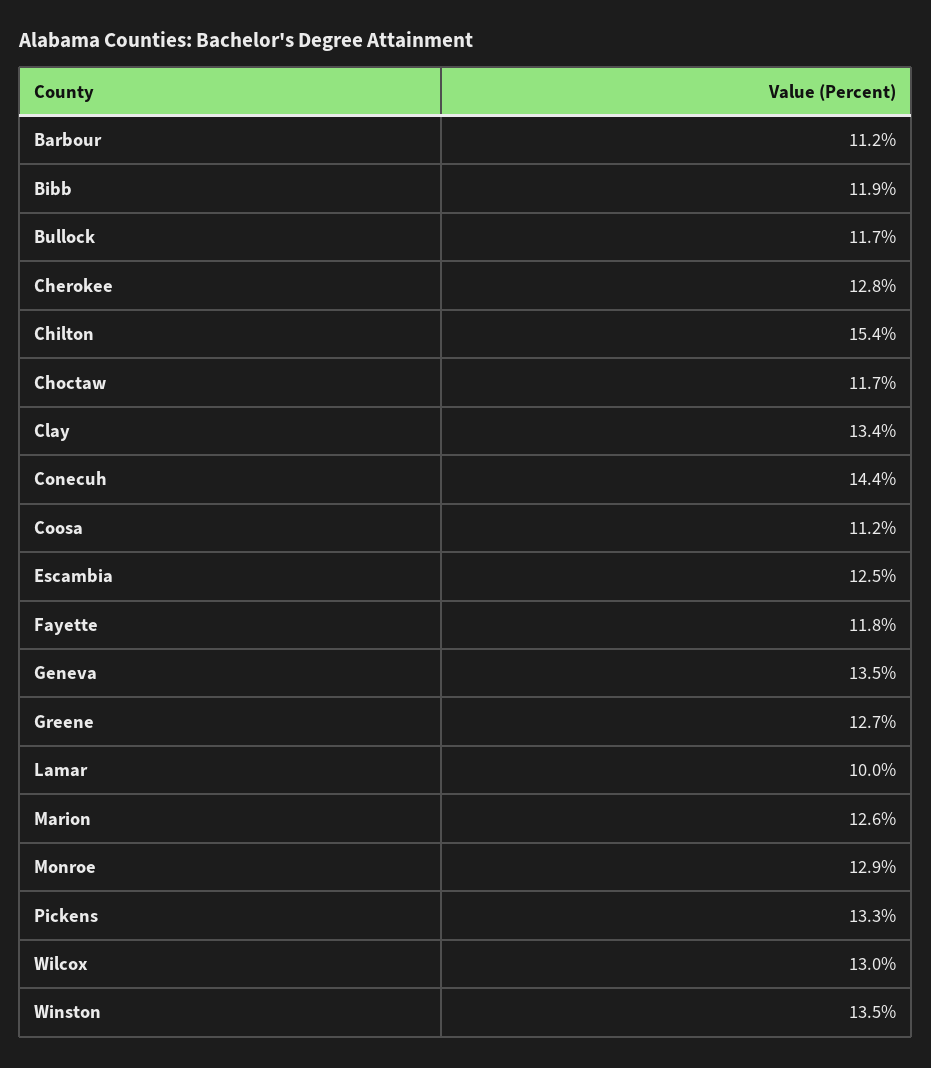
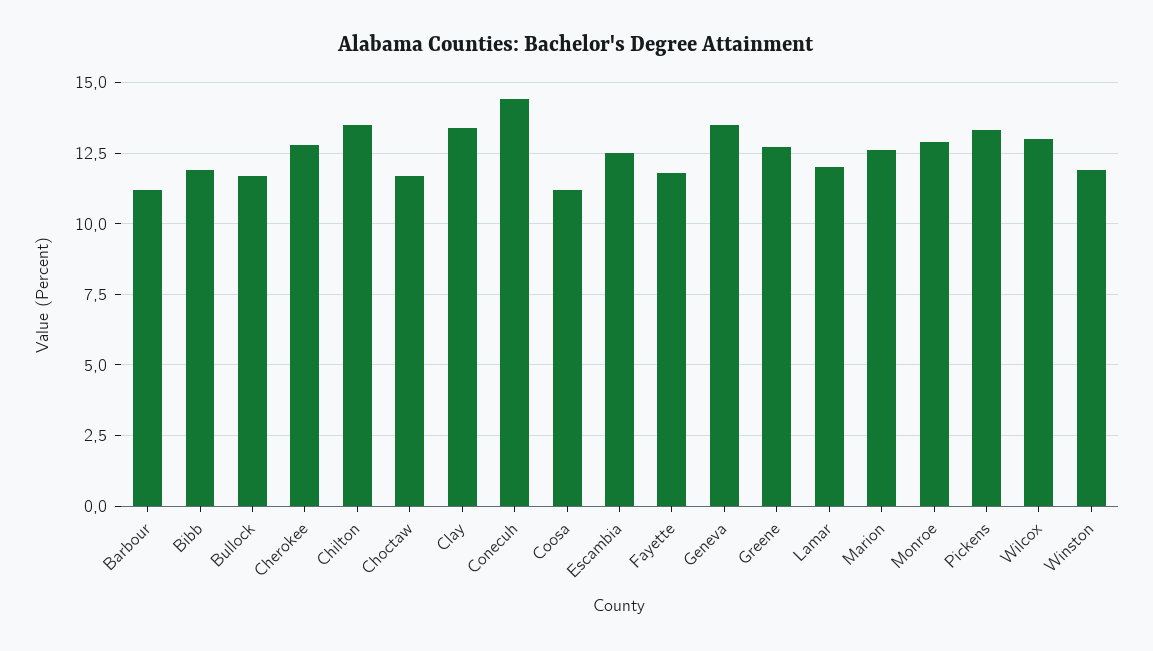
Chilton: 15.4 -> 13.5
Lamar: 10 -> 12
Winston: 13.5 -> 12

